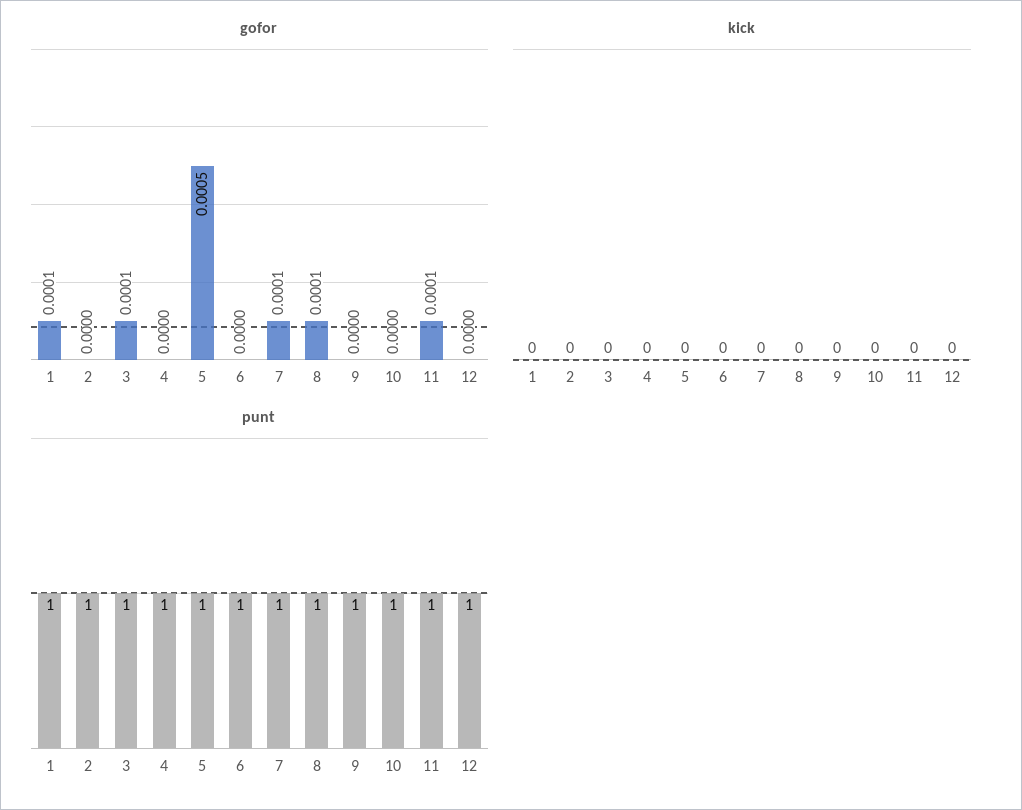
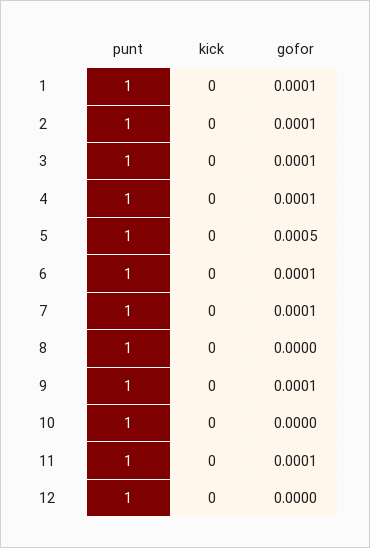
gofor, 2: 0 -> 0.0001
gofor, 4: 0 -> 0.0001
gofor, 6: 0 -> 0.0001
gofor, 8: 0.0001 -> 0
gofor, 9: 0 -> 0.0001

